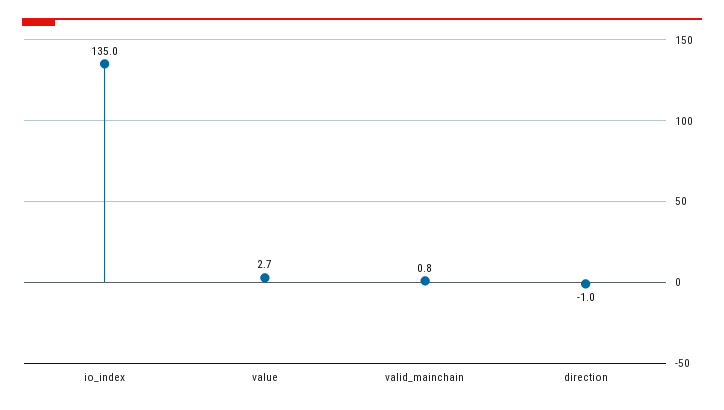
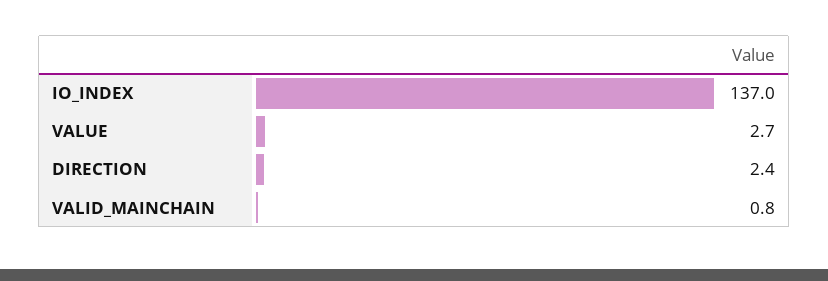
io_index: 135 -> 137
direction: -1 -> 2.4

